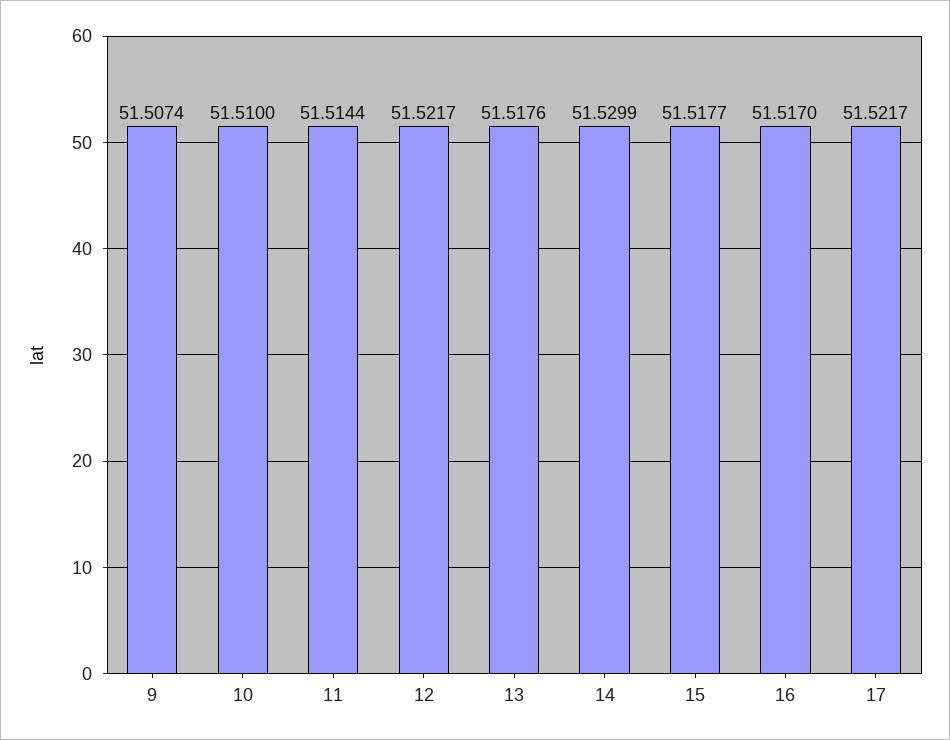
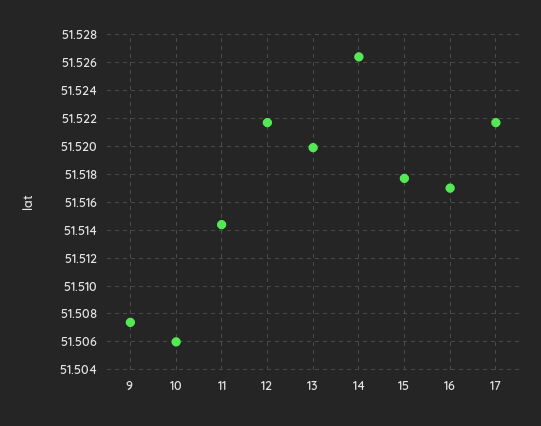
10: 51.51 -> 51.506
13: 51.5176 -> 51.52
14: 51.5299 -> 51.5265

